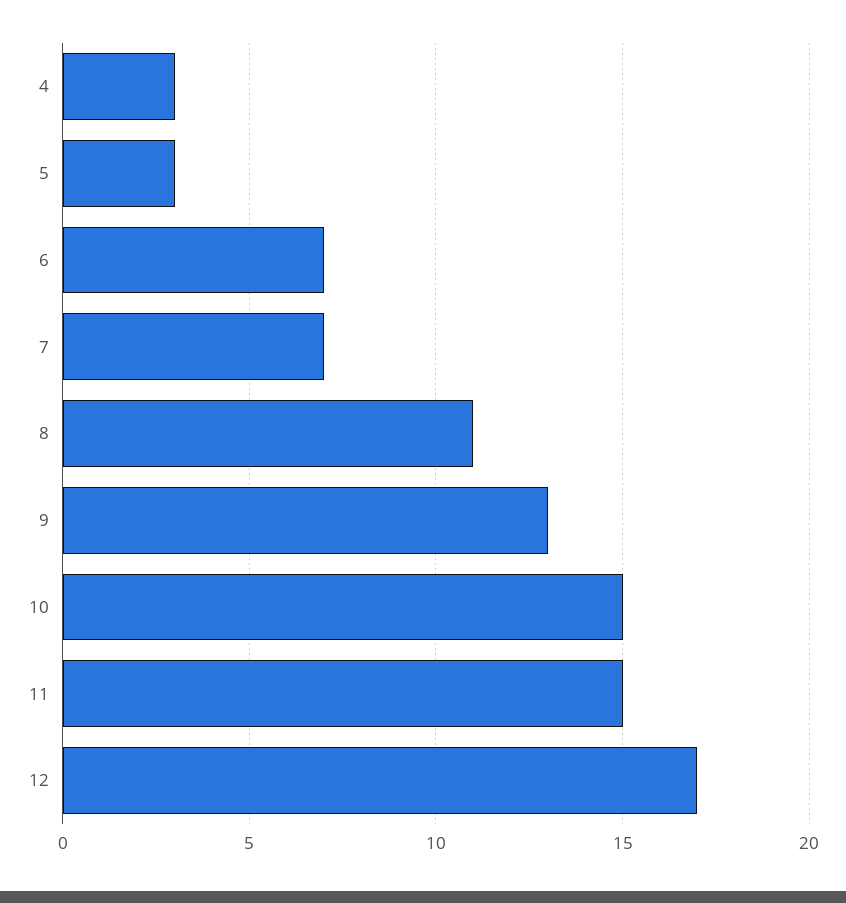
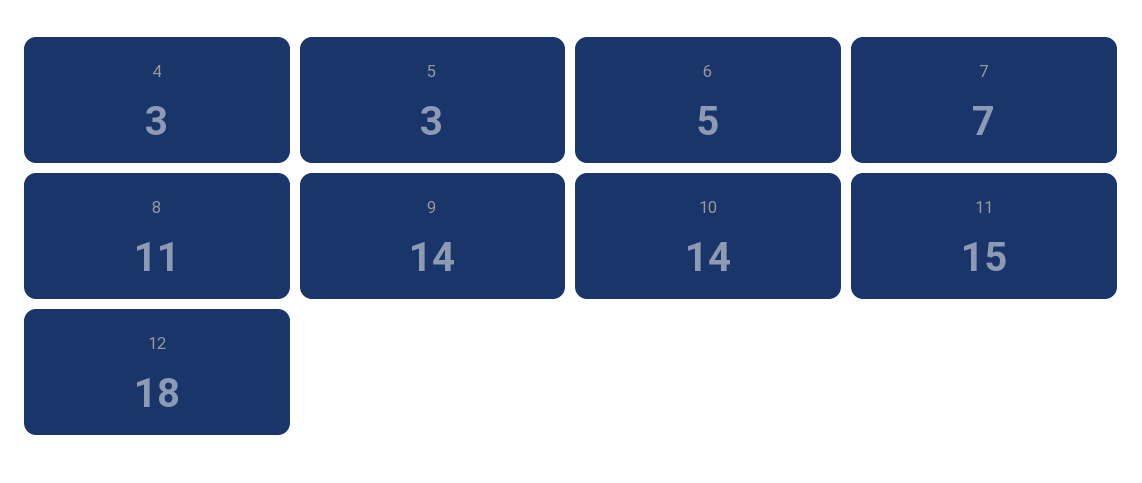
6: 7 -> 5
9: 13 -> 14
10: 15 -> 14
12: 17 -> 18

